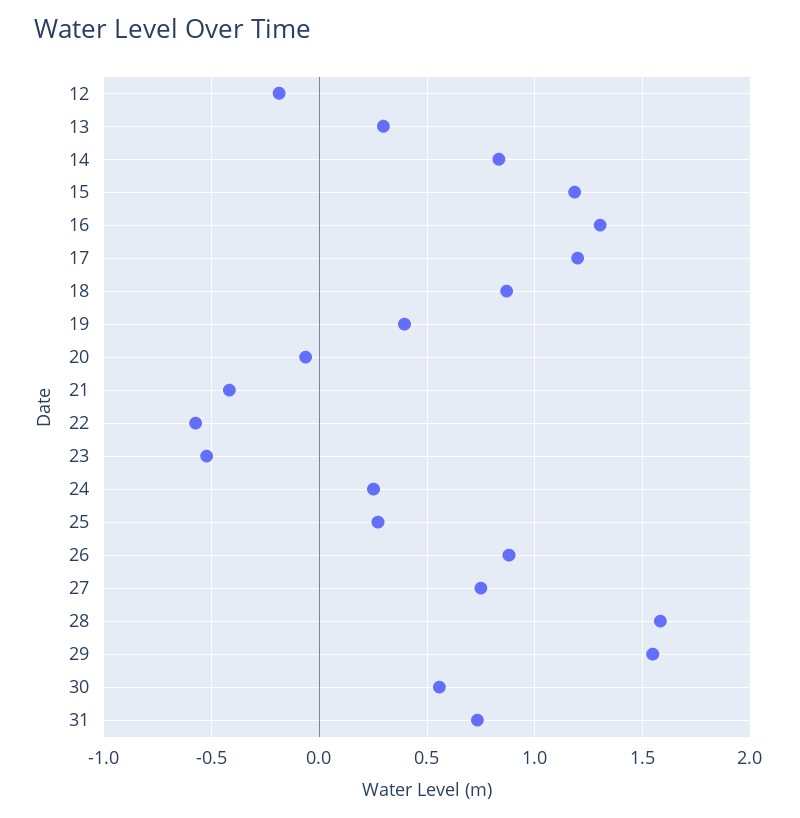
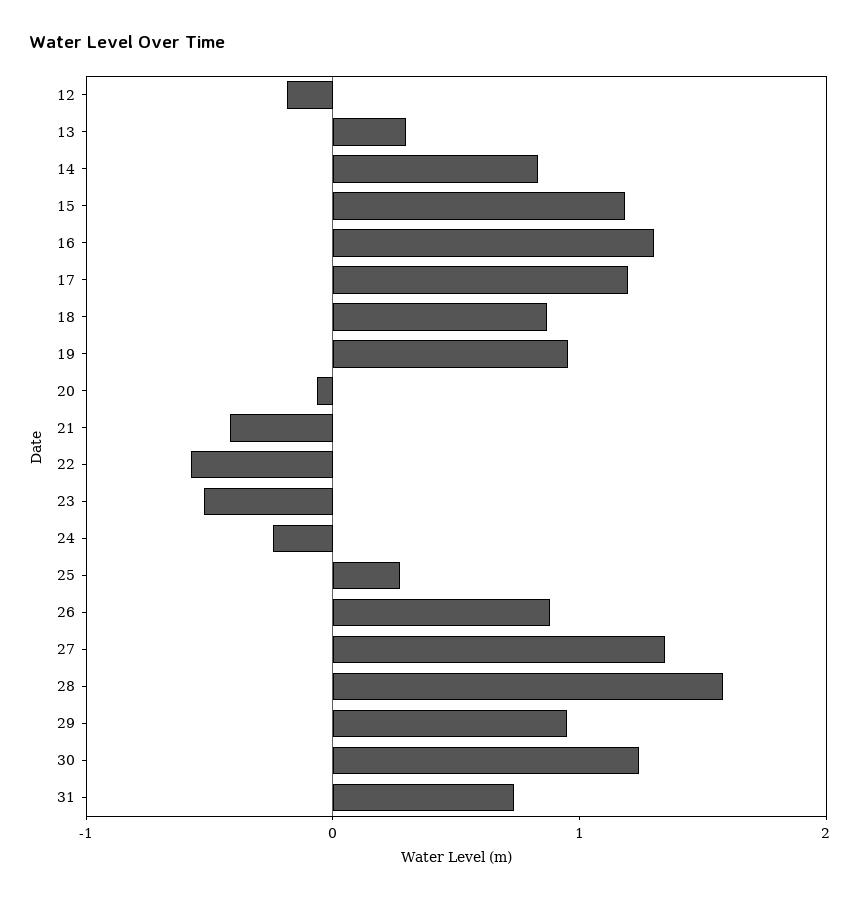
19: 0.4 -> 1
24: 0.25 -> -0.2
27: 0.75 -> 1.4
29: 1.55 -> 1
30: 0.55 -> 1.2

